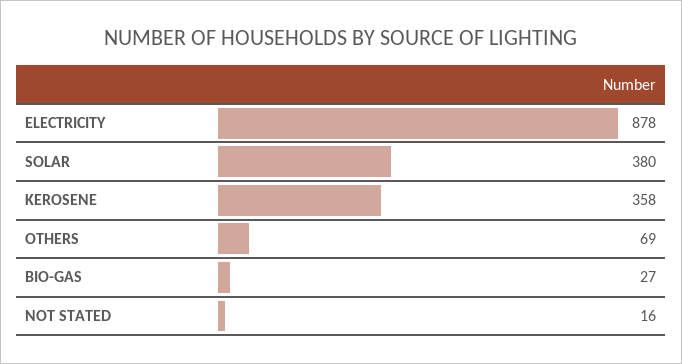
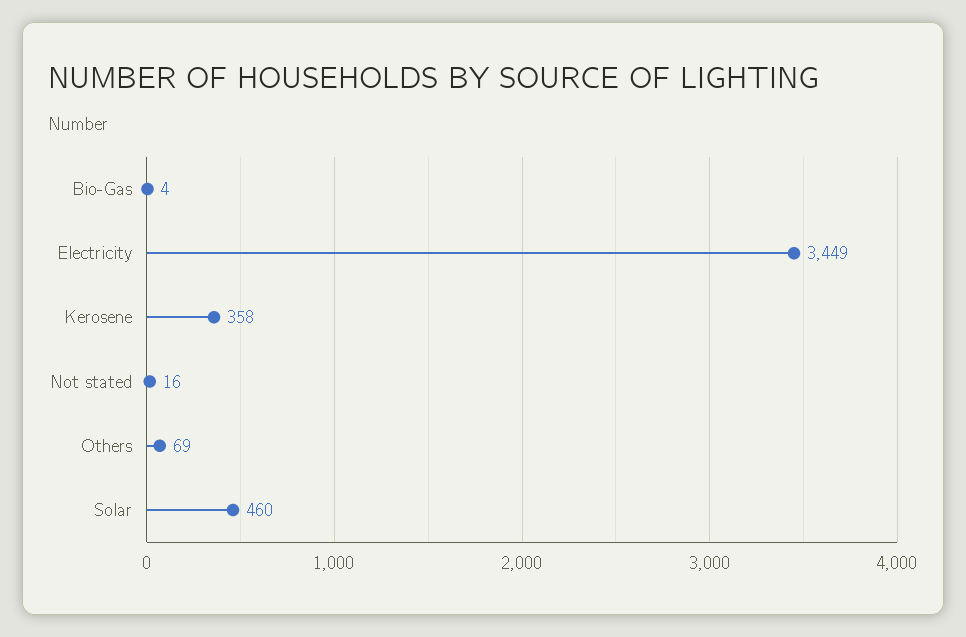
ELECTRICITY: 878 -> 3449
SOLAR: 380 -> 460
BIO-GAS: 27 -> 4

